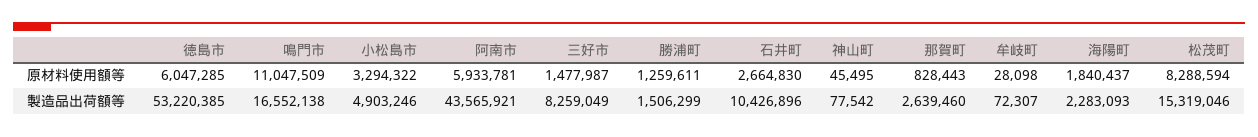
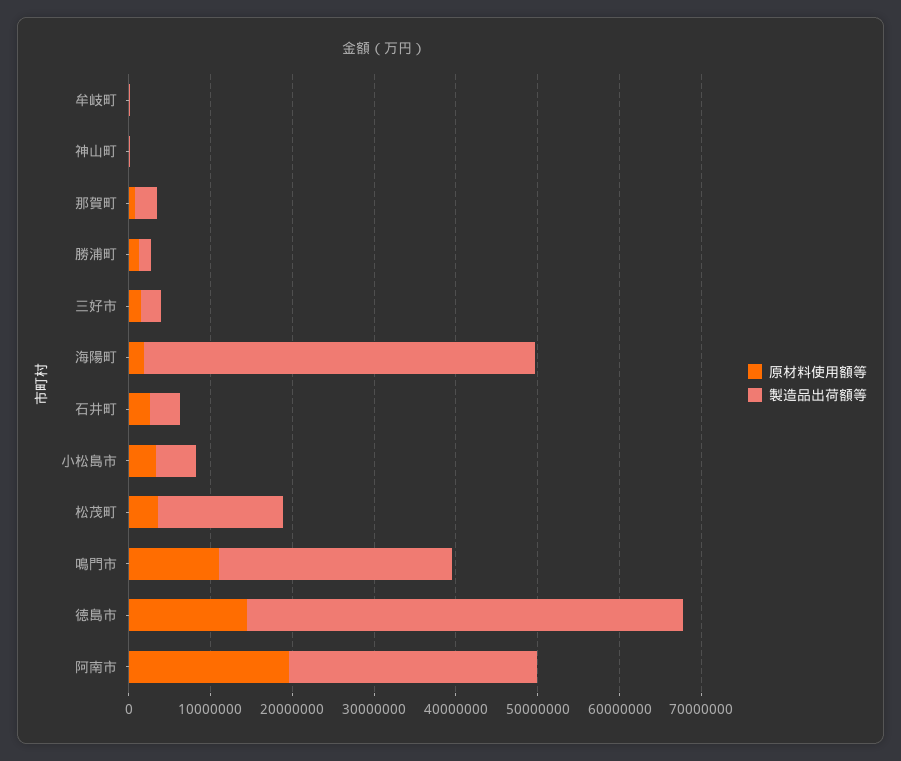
原材料使用額等, 徳島市: 6047285 -> 14000000
原材料使用額等, 阿南市: 5933781 -> 20000000
原材料使用額等, 松茂町: 8288594 -> 4000000
製造品出荷額等, 鳴門市: 16552138 -> 28000000
製造品出荷額等, 阿南市: 43565921 -> 30000000
製造品出荷額等, 三好市: 8259049 -> 2000000
製造品出荷額等, 石井町: 10426896 -> 4000000
製造品出荷額等, 海陽町: 2283093 -> 48000000

